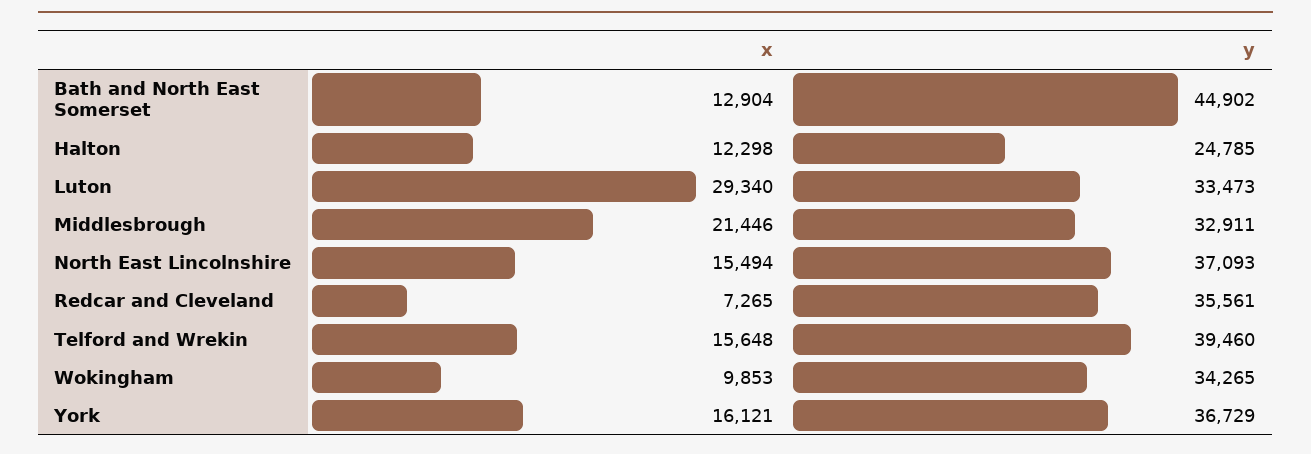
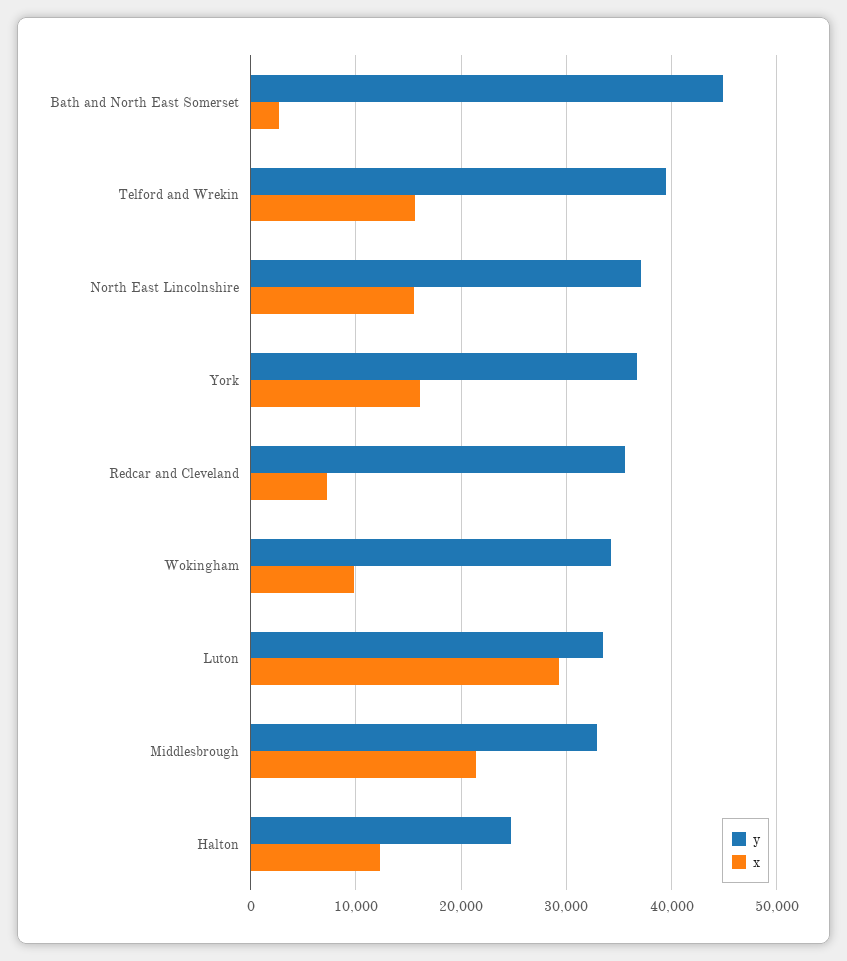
x, Bath and North East Somerset: 12904 -> 3000

